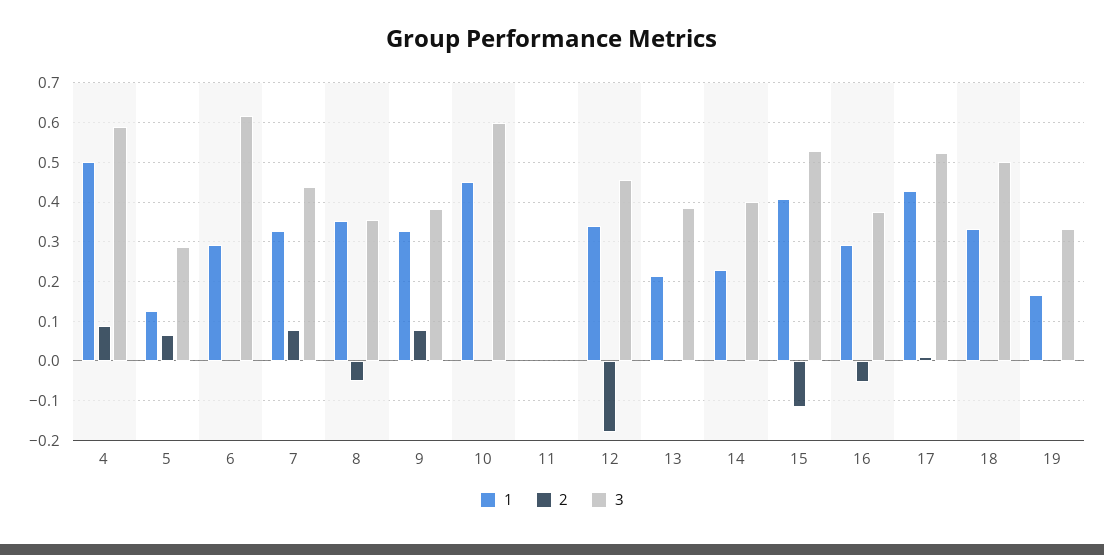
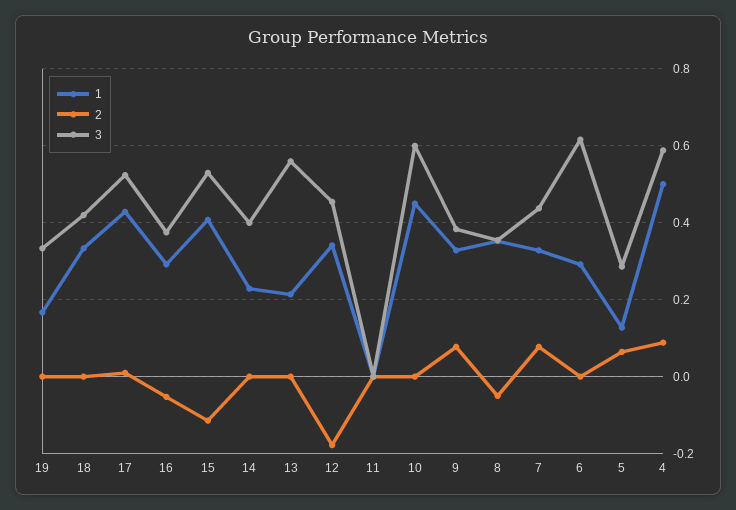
3, 13: 0.38 -> 0.56
3, 18: 0.5 -> 0.42

